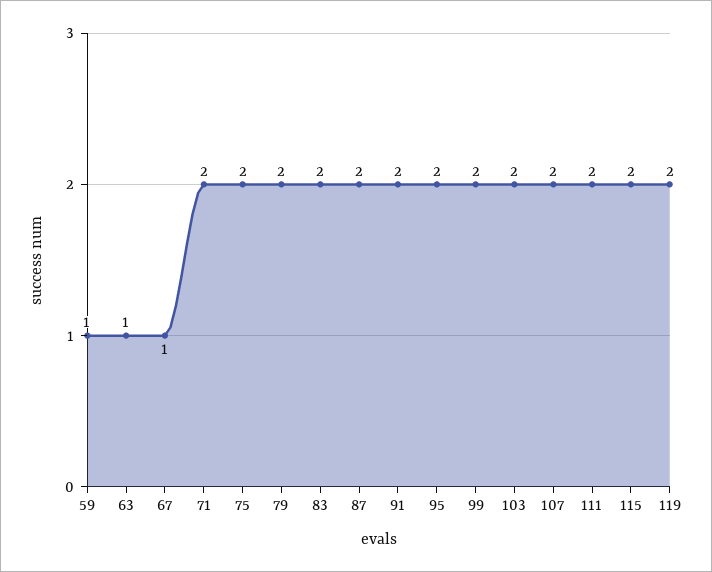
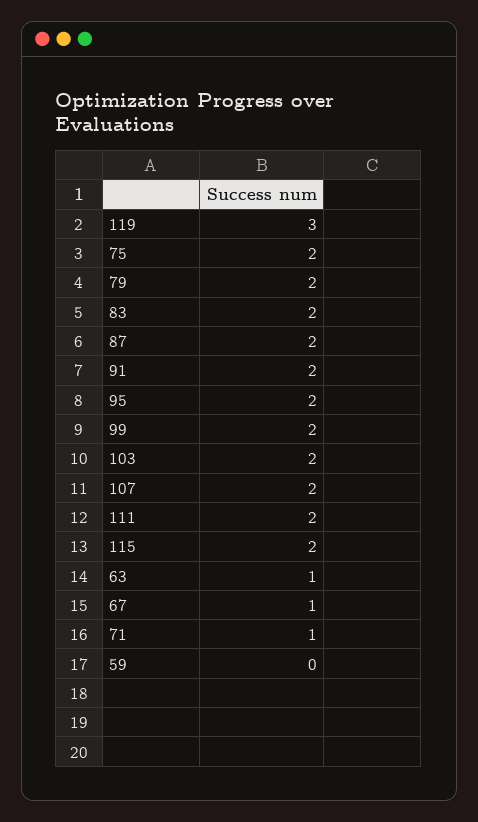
59: 1 -> 0
71: 2 -> 1
119: 2 -> 3

